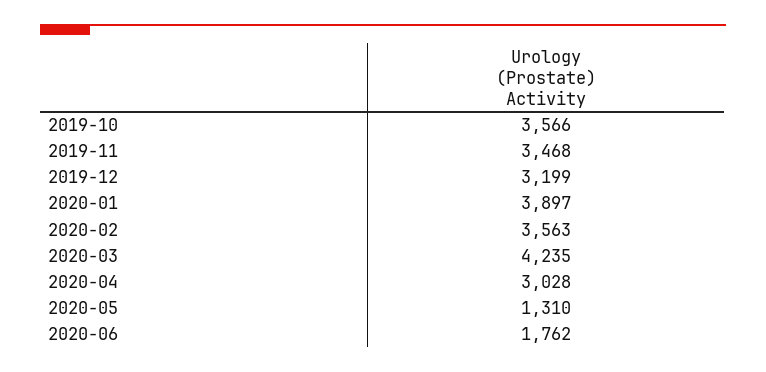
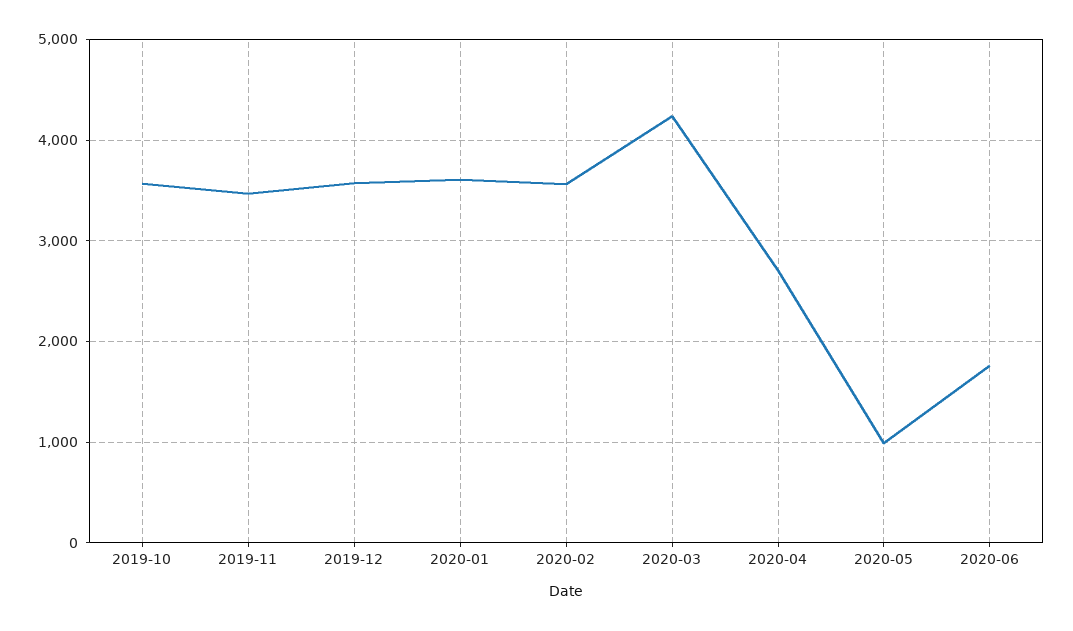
2019-12: 3199 -> 3600
2020-01: 3897 -> 3600
2020-04: 3028 -> 2700
2020-05: 1310 -> 1000

